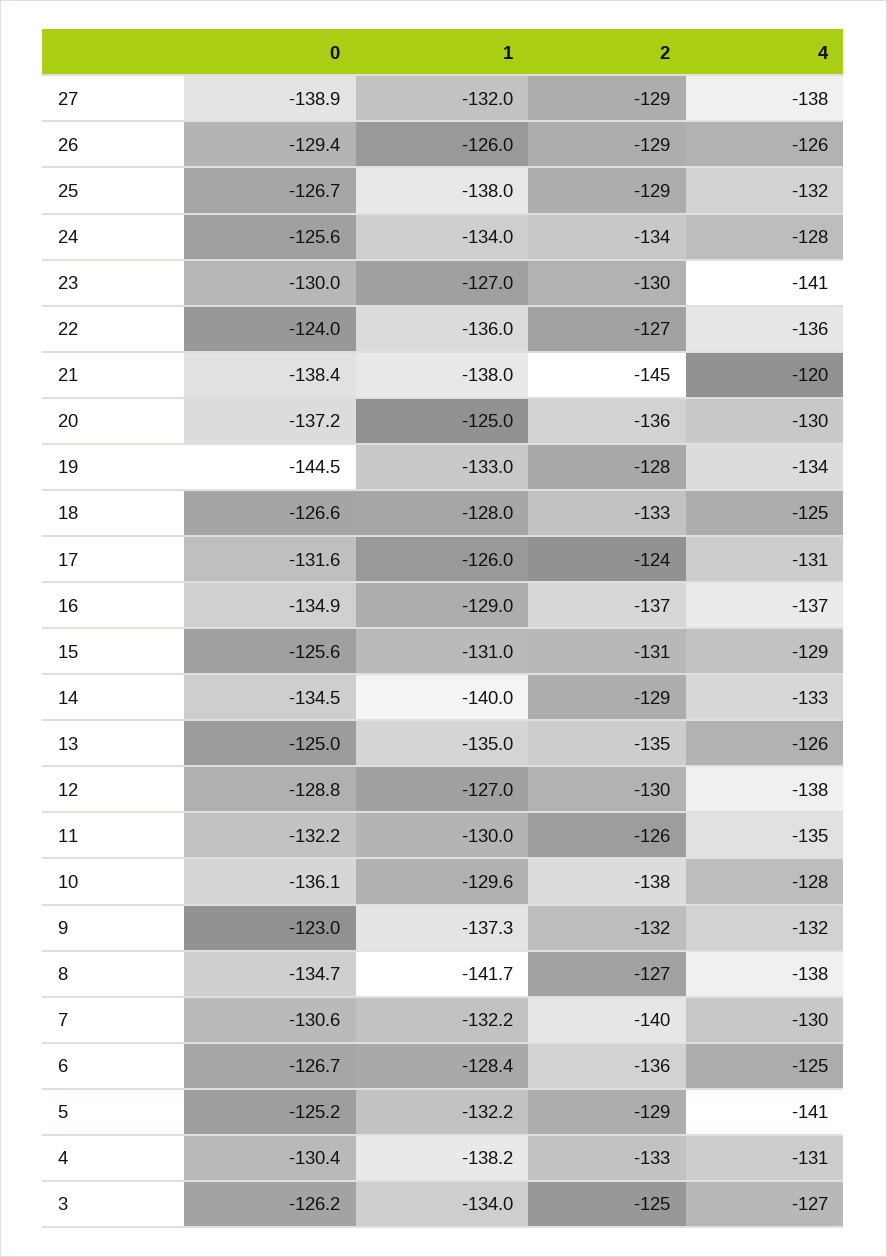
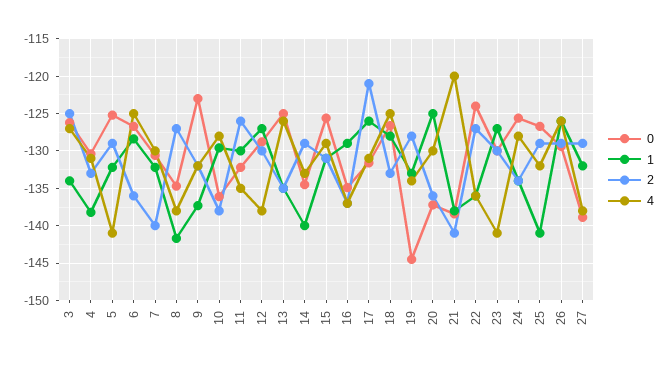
1, 25: -138 -> -141
2, 21: -145 -> -141
2, 17: -124 -> -121

